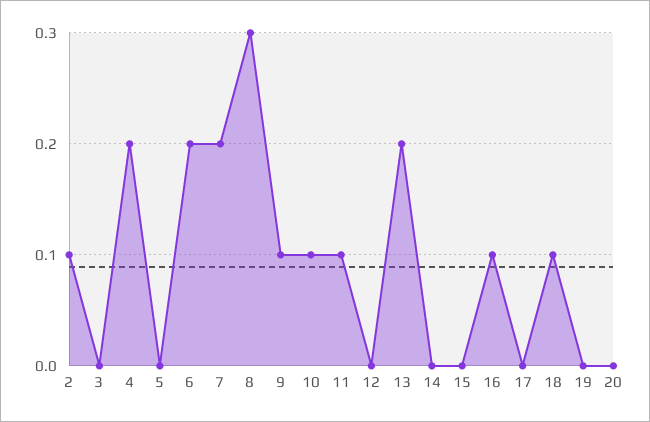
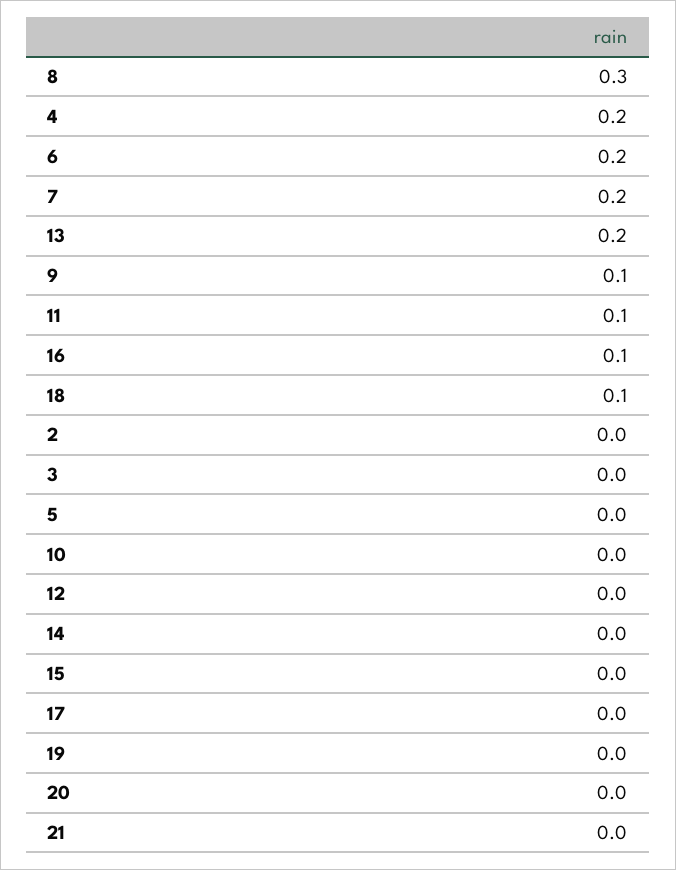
2: 0.1 -> 0
10: 0.1 -> 0
21: none -> 0

